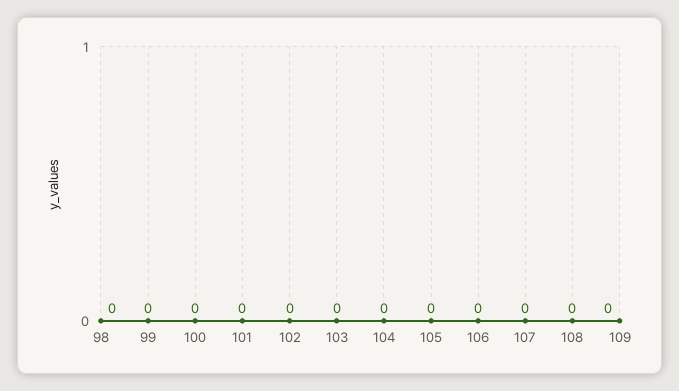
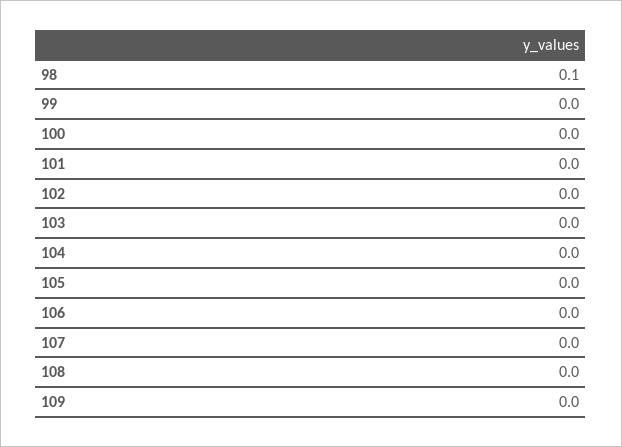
98: 0 -> 0.1

